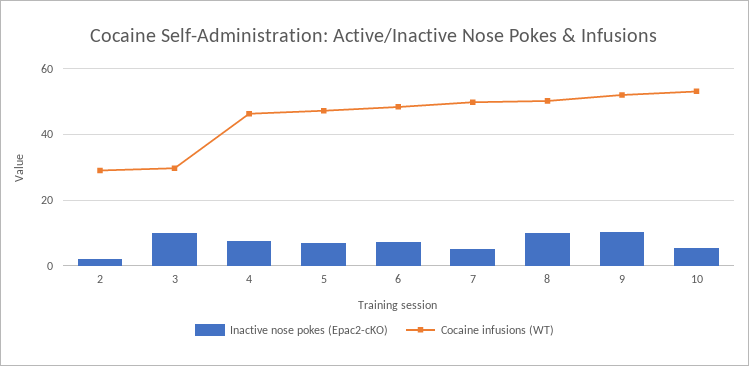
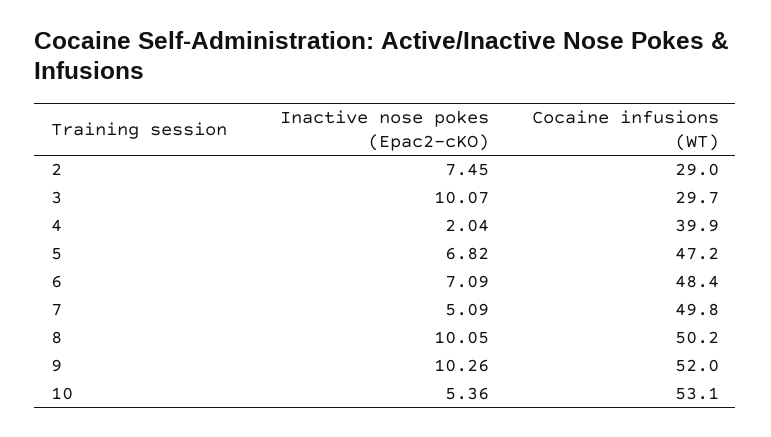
Inactive nose pokes (Epac2-cKO), 2: 2 -> 7.45
Inactive nose pokes (Epac2-cKO), 4: 8 -> 2.04
Cocaine infusions (WT), 4: 46 -> 39.9

